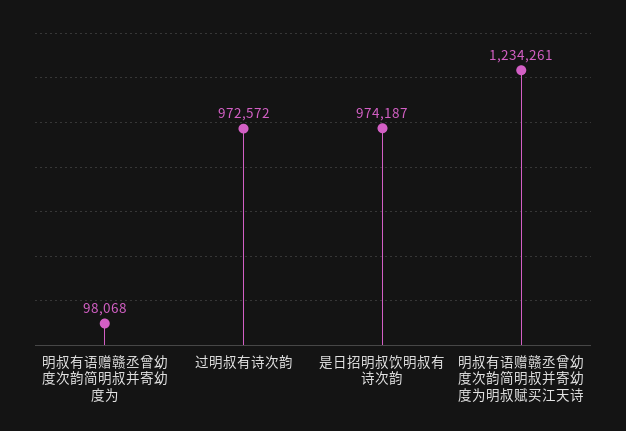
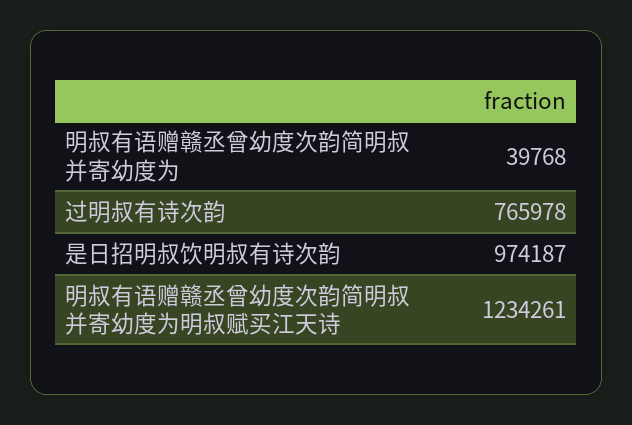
明叔有语赠赣丞曾幼度次韵简明叔并寄幼度为: 98068 -> 39768
过明叔有诗次韵: 972572 -> 765978

